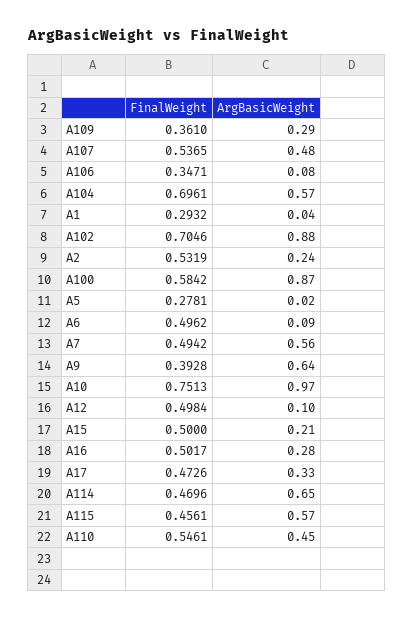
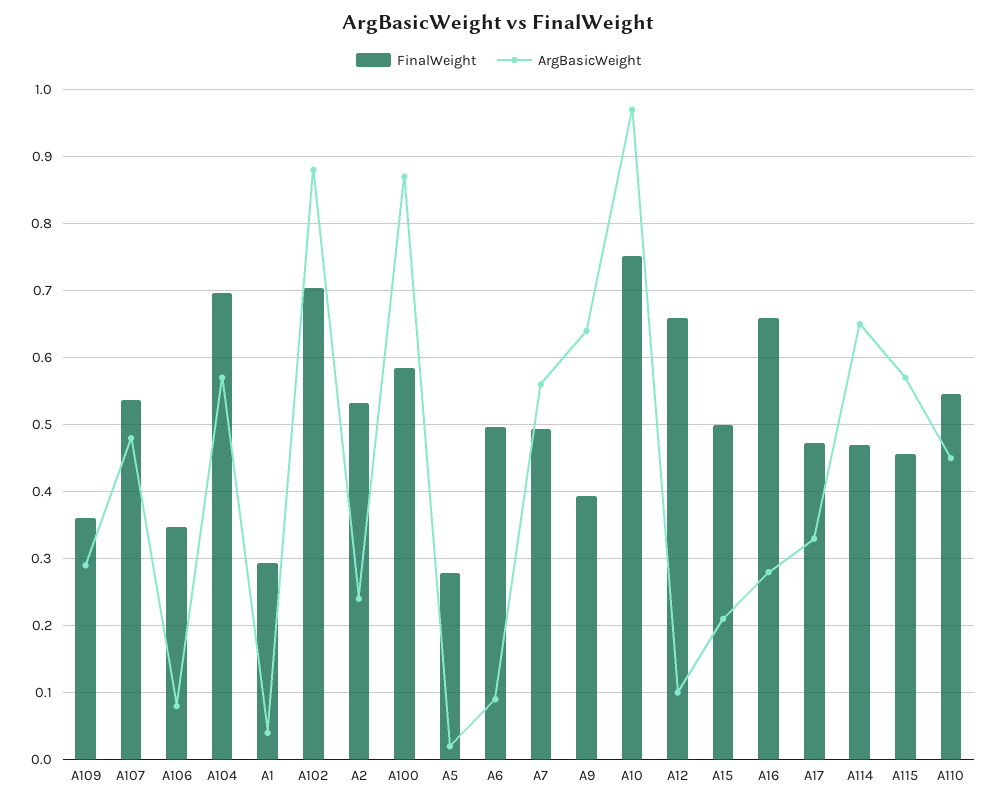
FinalWeight, A12: 0.4984 -> 0.66
FinalWeight, A16: 0.5017 -> 0.66

